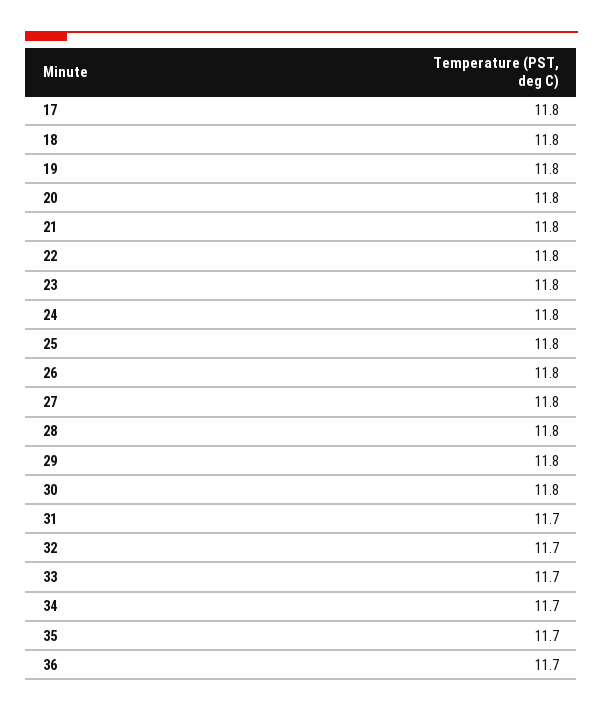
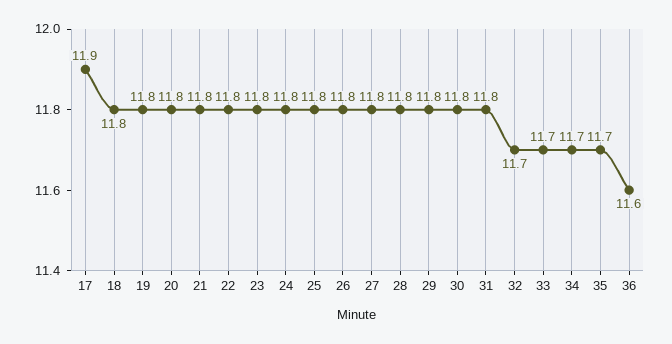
17: 11.8 -> 11.9
31: 11.7 -> 11.8
36: 11.7 -> 11.6

